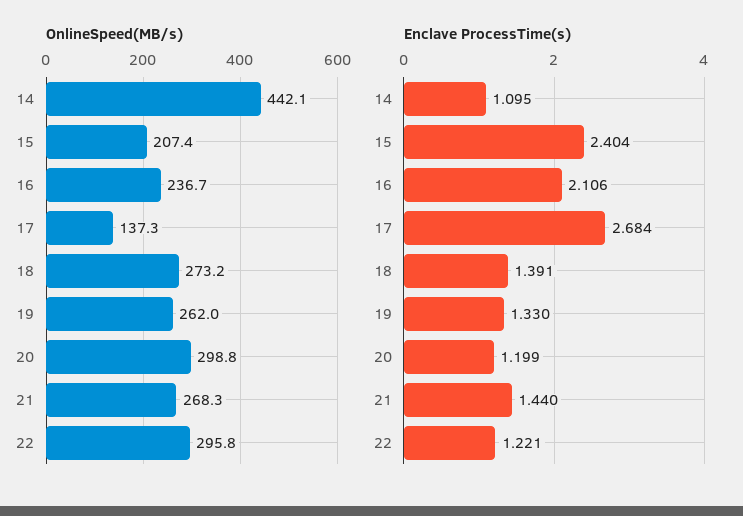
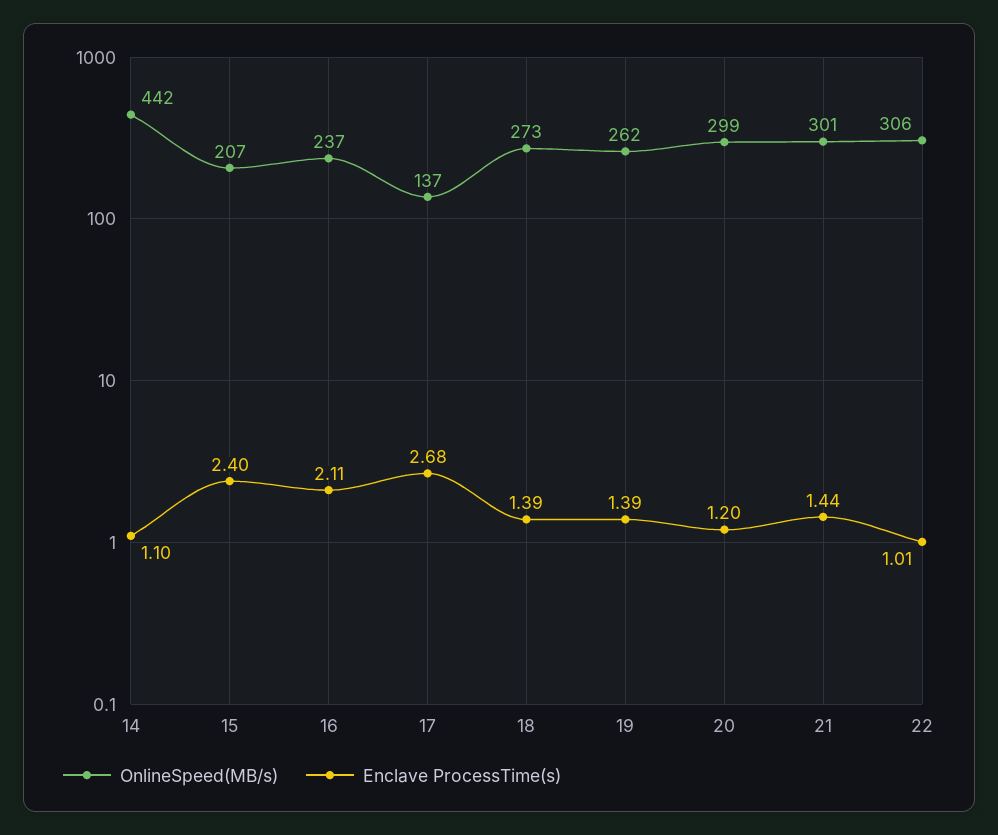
OnlineSpeed(MB/s), 21: 268.3 -> 301
OnlineSpeed(MB/s), 22: 295.8 -> 306
Enclave ProcessTime(s), 19: 1.33 -> 1.39
Enclave ProcessTime(s), 22: 1.221 -> 1.01

